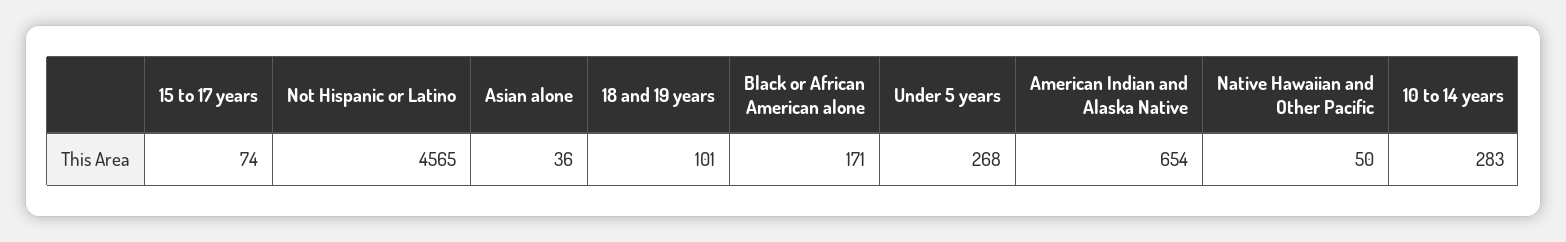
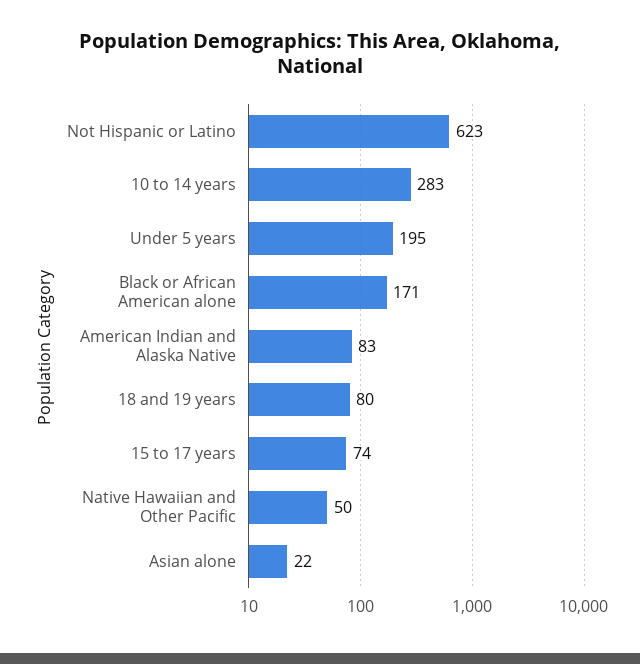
Not Hispanic or Latino: 4565 -> 623
Asian alone: 36 -> 22
18 and 19 years: 101 -> 80
Under 5 years: 268 -> 195
American Indian and Alaska Native: 654 -> 83

